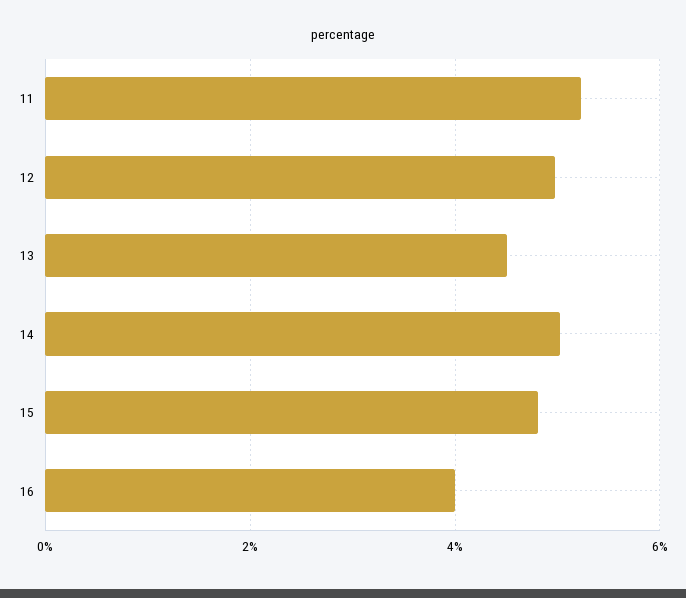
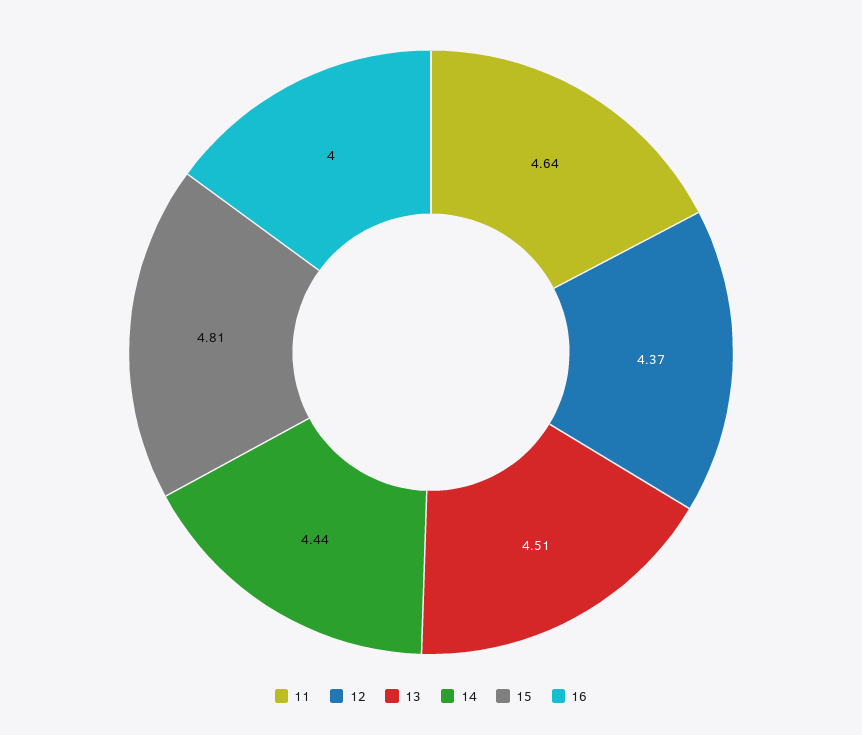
11: 5.2 -> 4.64
12: 5 -> 4.37
14: 5 -> 4.44

